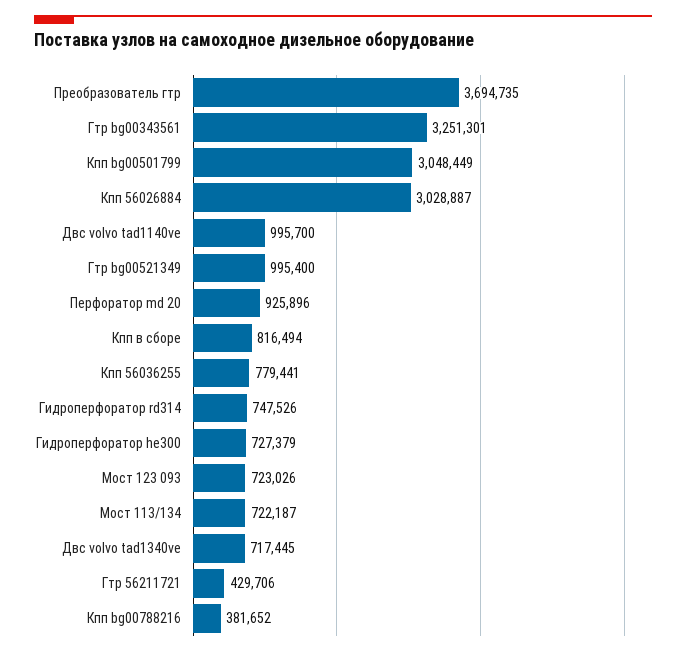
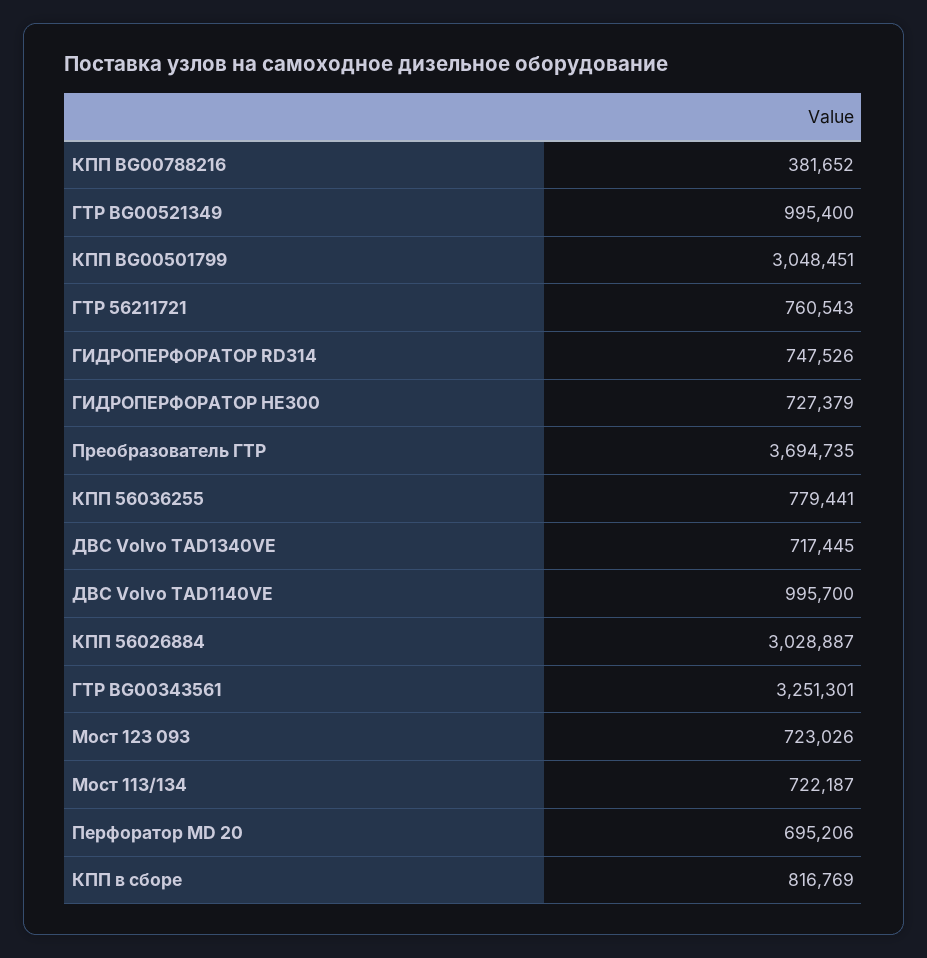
Кпп bg00501799: 3048449 -> 3048451
Перфоратор md 20: 925896 -> 695206
Кпп в сборе: 816494 -> 816769
Гтр 56211721: 429706 -> 760543

